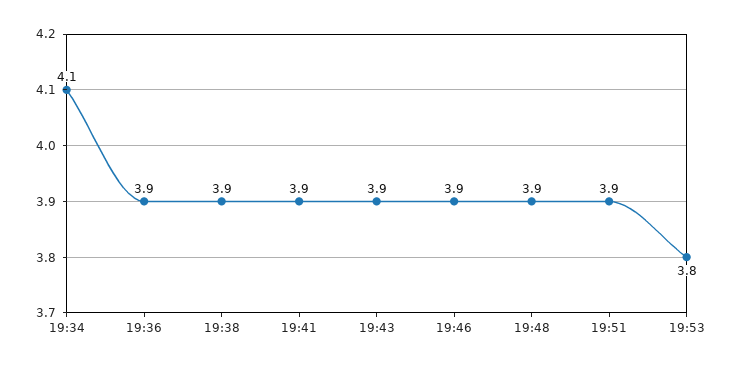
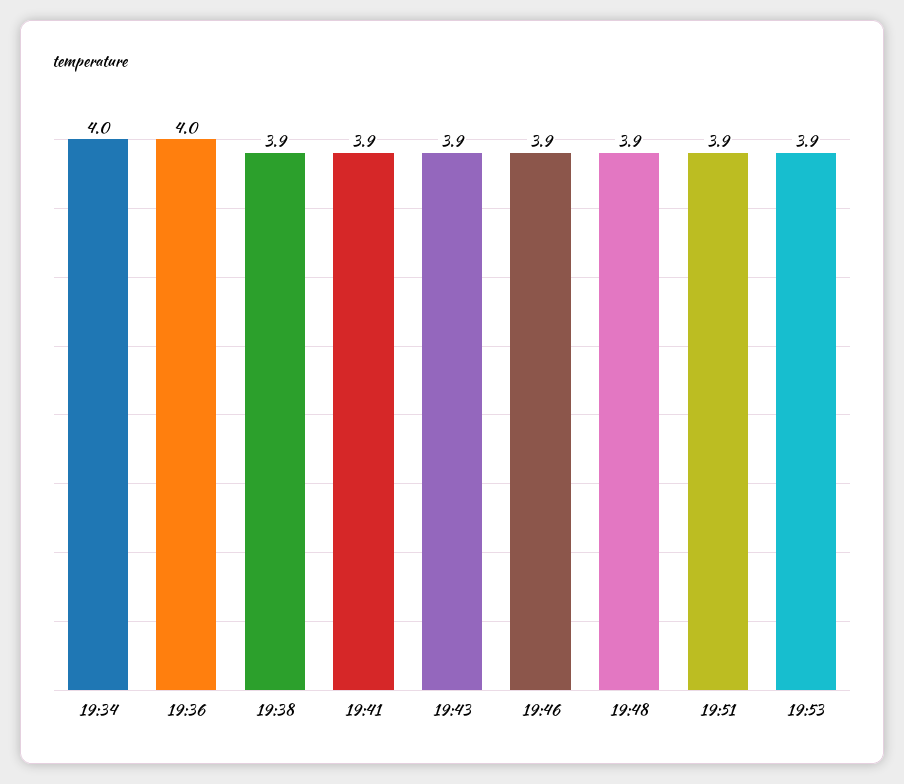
19:34: 4.1 -> 4
19:36: 3.9 -> 4
19:53: 3.8 -> 3.9

